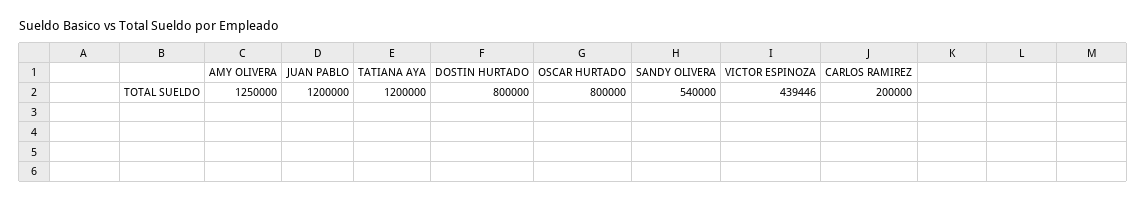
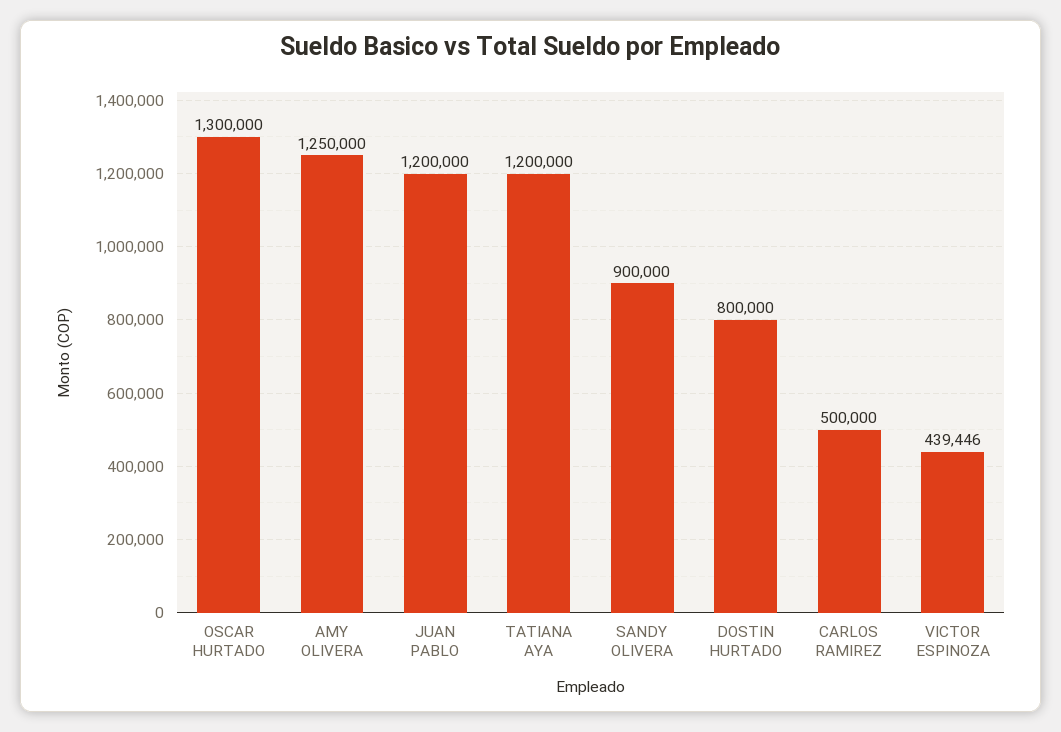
OSCAR HURTADO: 800000 -> 1300000
SANDY OLIVERA: 540000 -> 900000
CARLOS RAMIREZ: 200000 -> 500000

